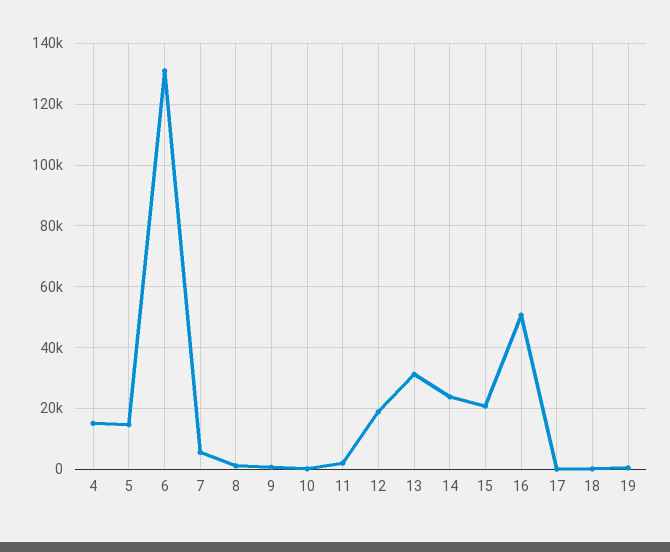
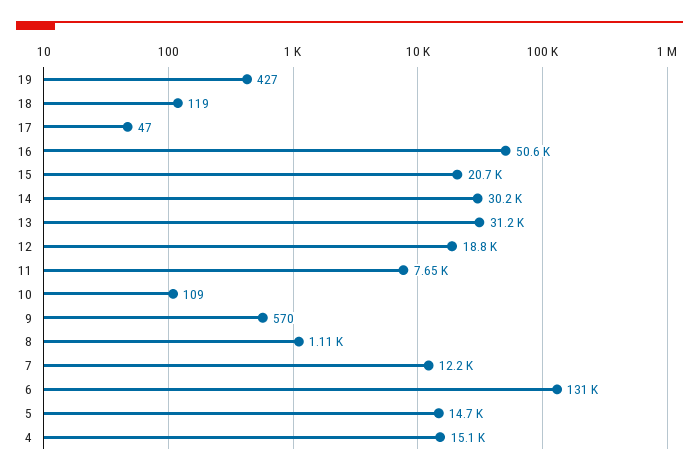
7: 6000 -> 12200
11: 2000 -> 7650
14: 24000 -> 30200

